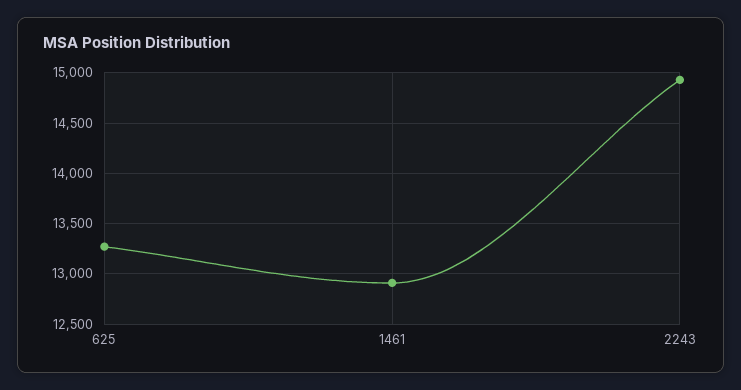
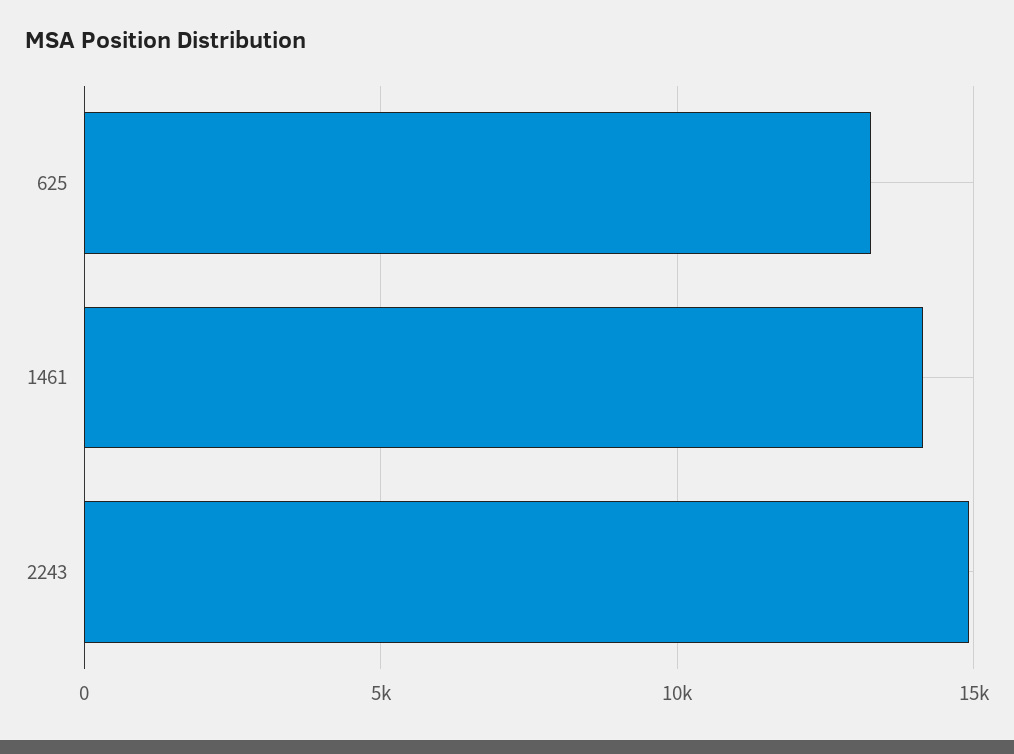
1461: 12900 -> 14000

